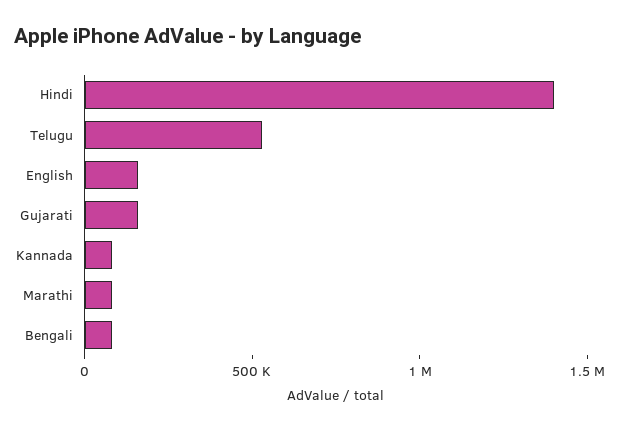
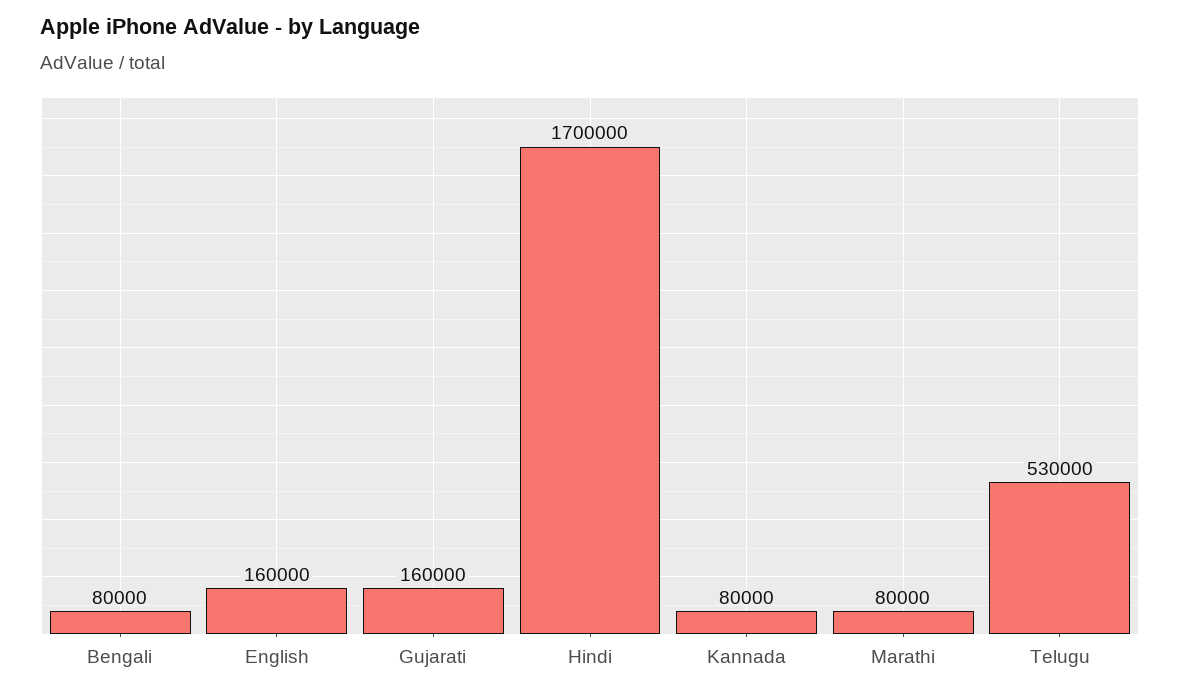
Hindi: 1400000 -> 1700000

